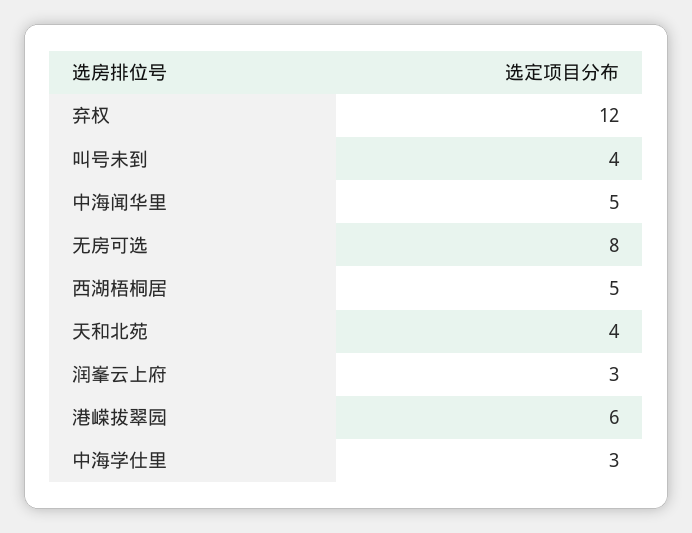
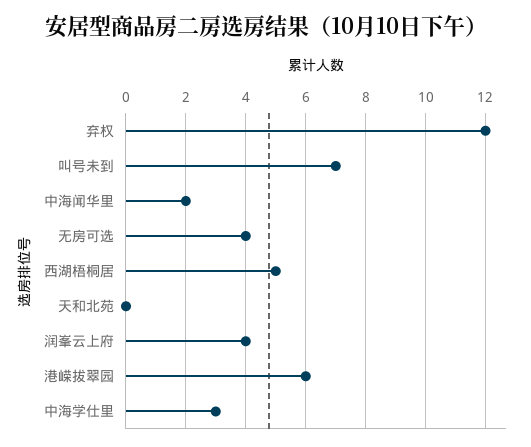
叫号未到: 4 -> 7
中海闻华里: 5 -> 2
无房可选: 8 -> 4
天和北苑: 4 -> 0
润峯云上府: 3 -> 4

